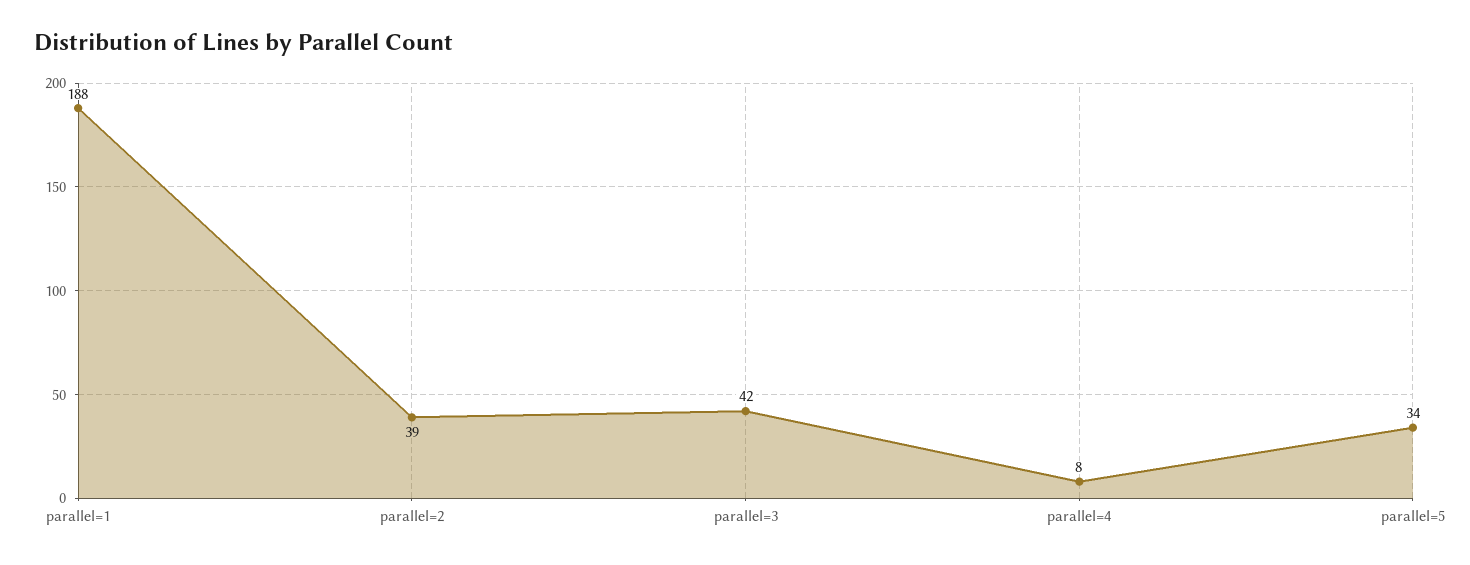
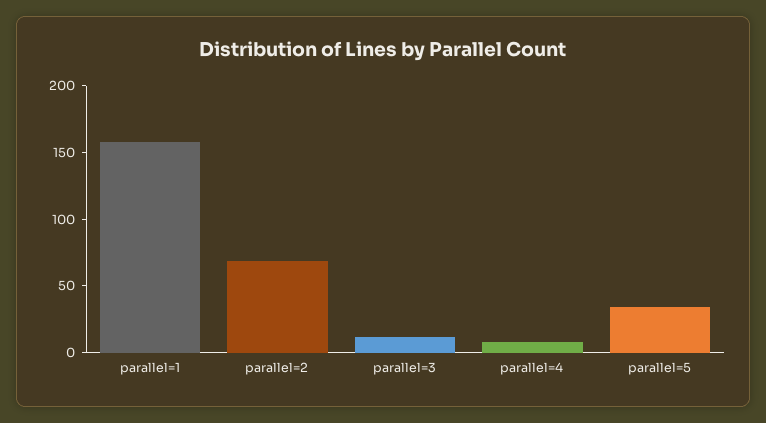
parallel=1: 188 -> 160
parallel=2: 39 -> 70
parallel=3: 42 -> 10

